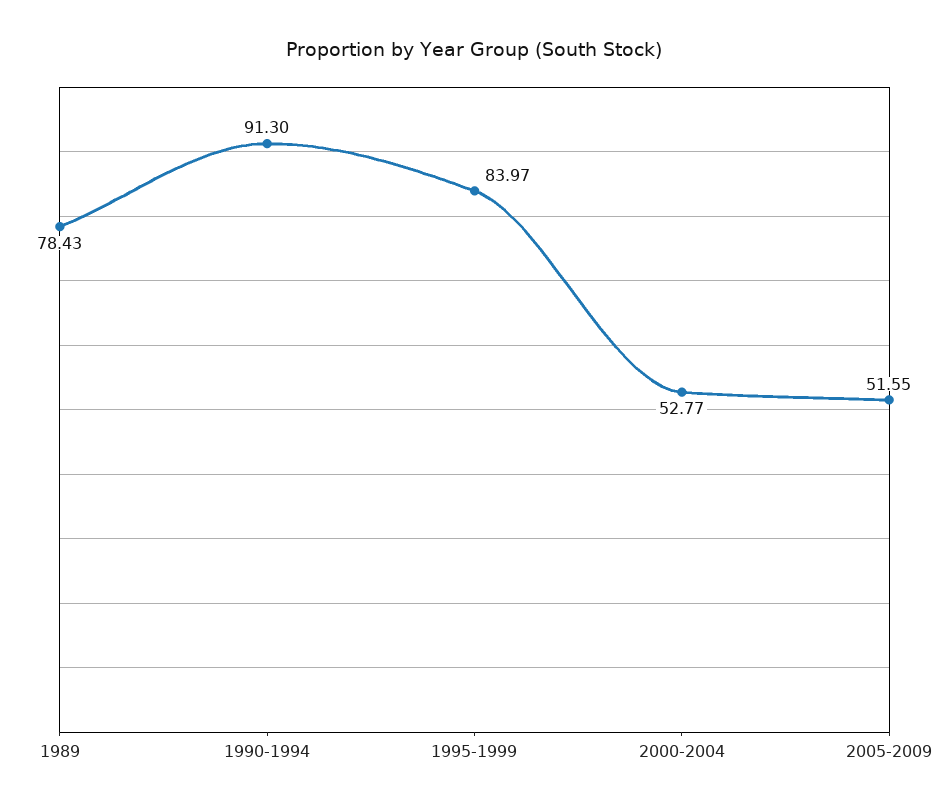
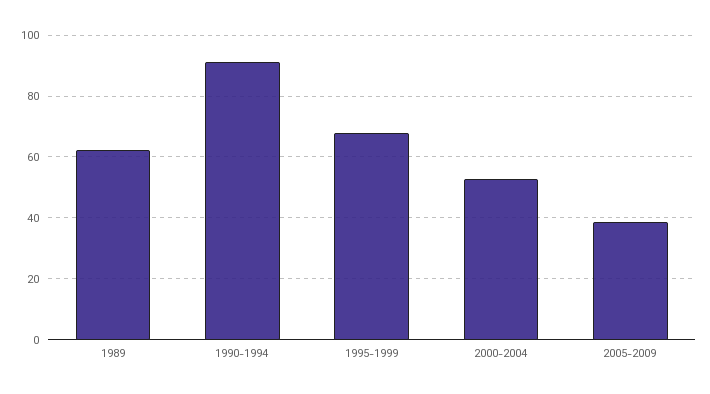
1989: 78.43 -> 62
1995-1999: 83.97 -> 68
2005-2009: 51.55 -> 38

